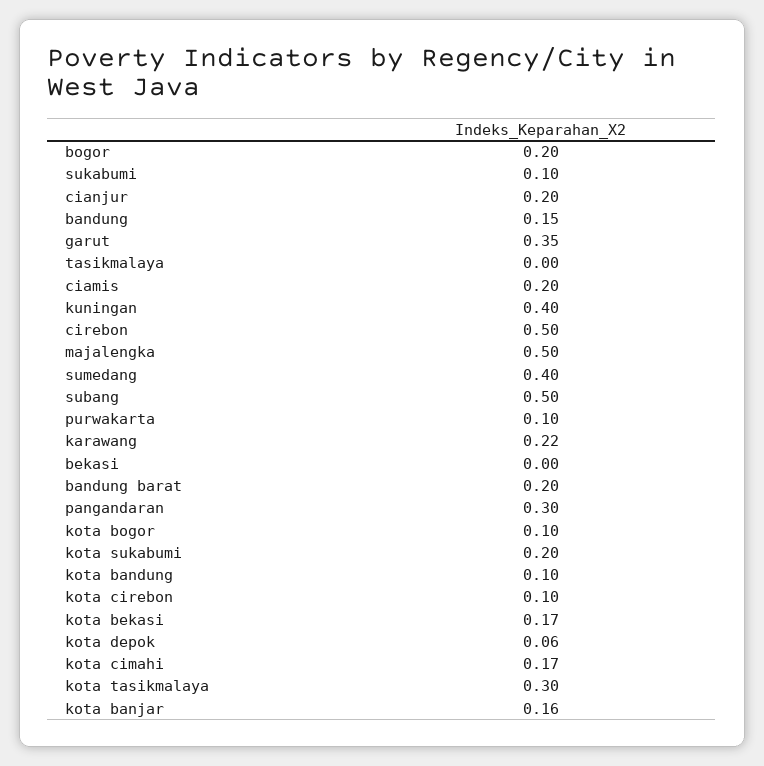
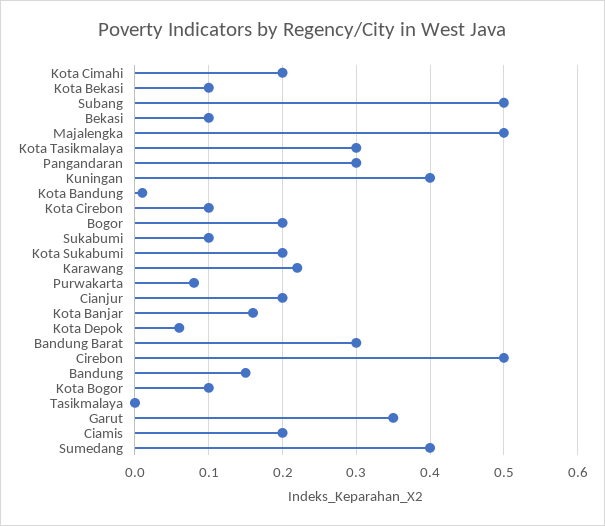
purwakarta: 0.1 -> 0.08
bekasi: 0 -> 0.1
bandung barat: 0.2 -> 0.3
kota bandung: 0.1 -> 0.01
kota bekasi: 0.17 -> 0.1
kota cimahi: 0.17 -> 0.2

